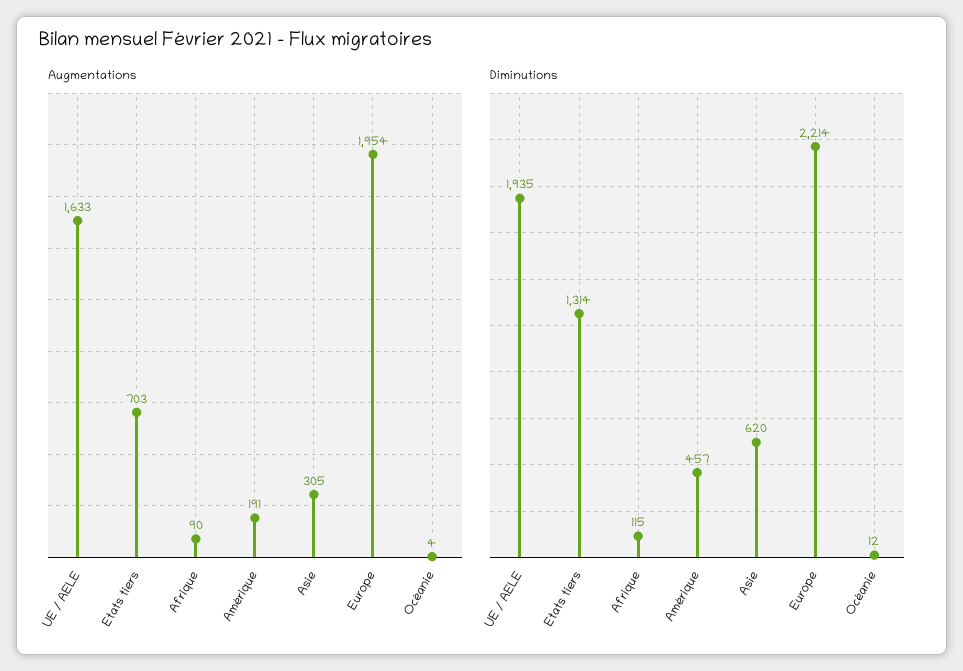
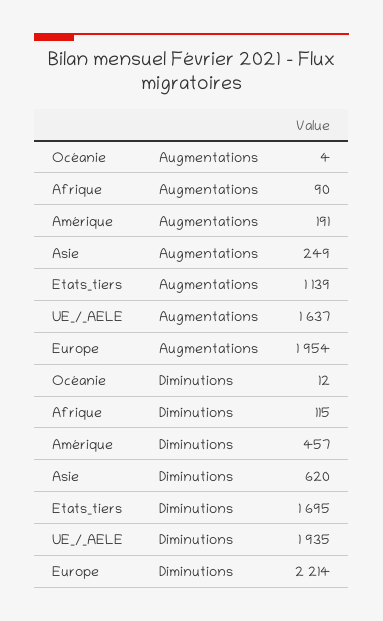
Augmentations, UE / AELE: 1633 -> 1637
Augmentations, Etats tiers: 703 -> 1139
Augmentations, Asie: 305 -> 249
Diminutions, Etats tiers: 1314 -> 1695

